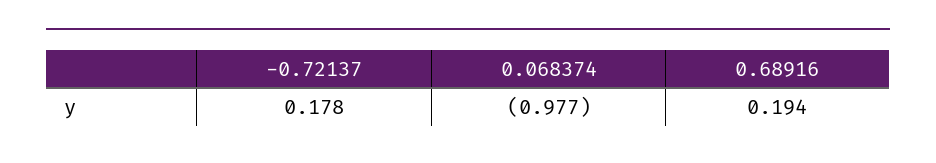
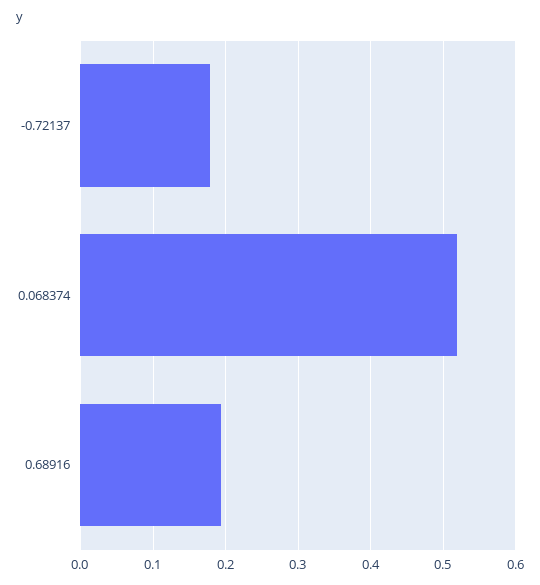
0.068374: -0.977 -> 0.52

